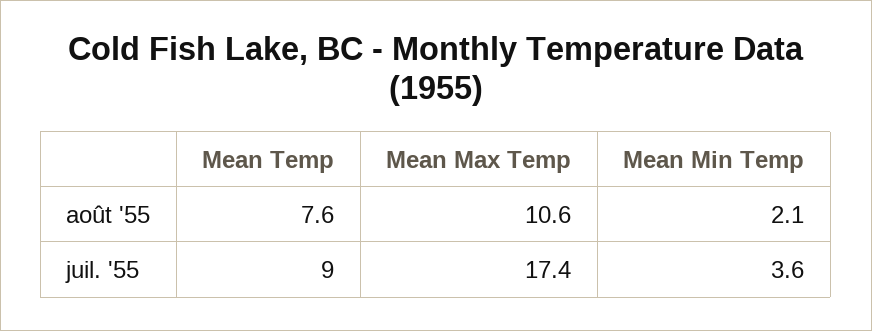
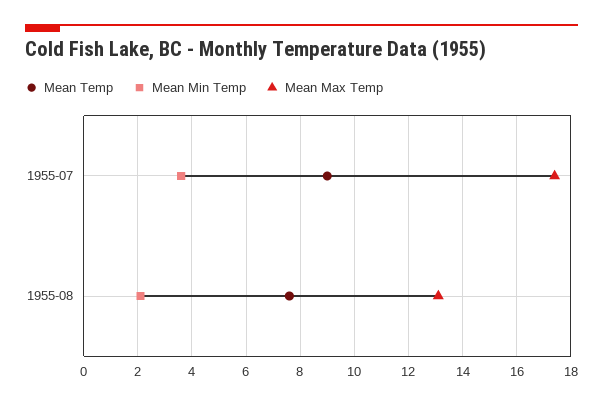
Mean Max Temp, août '55: 10.6 -> 13

